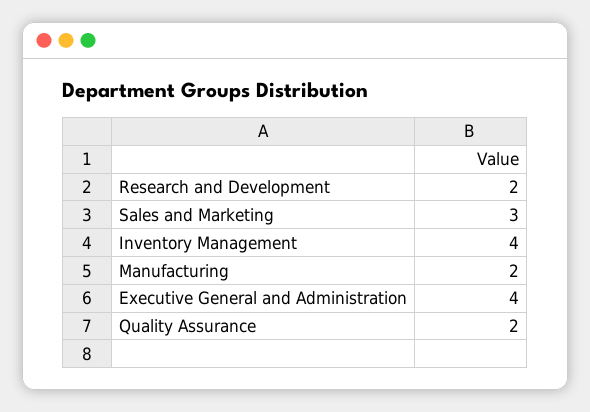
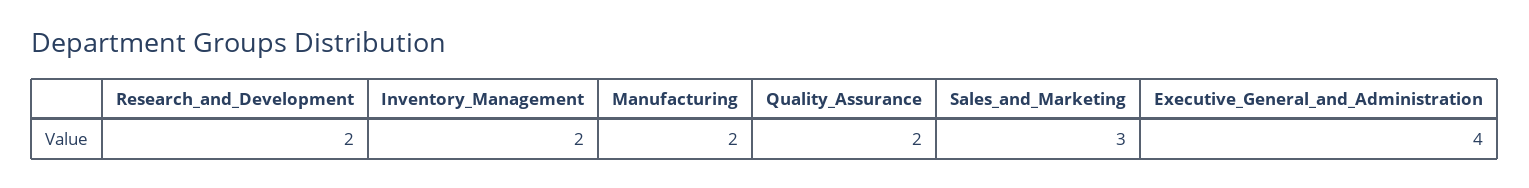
Inventory Management: 4 -> 2

